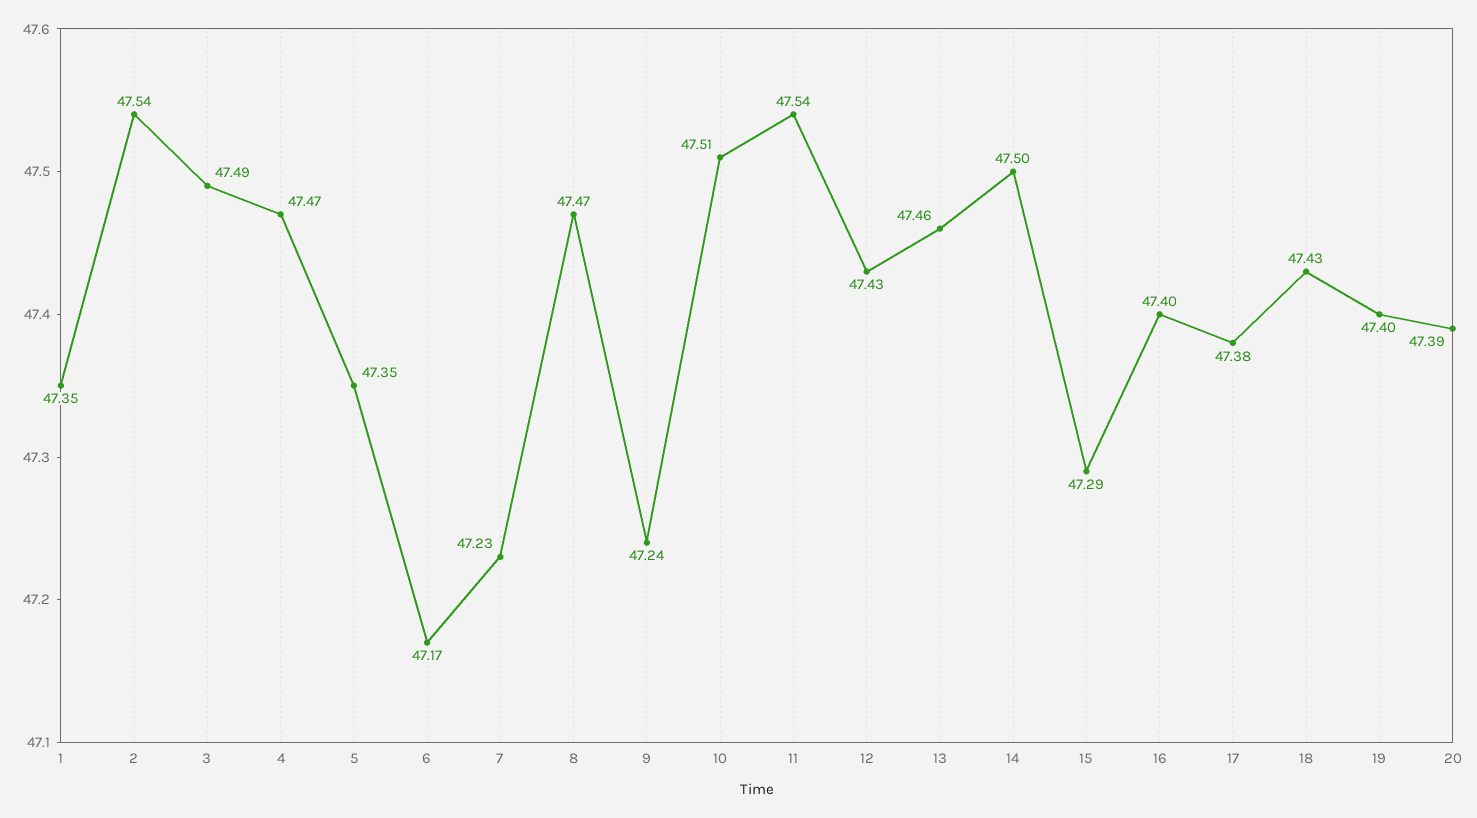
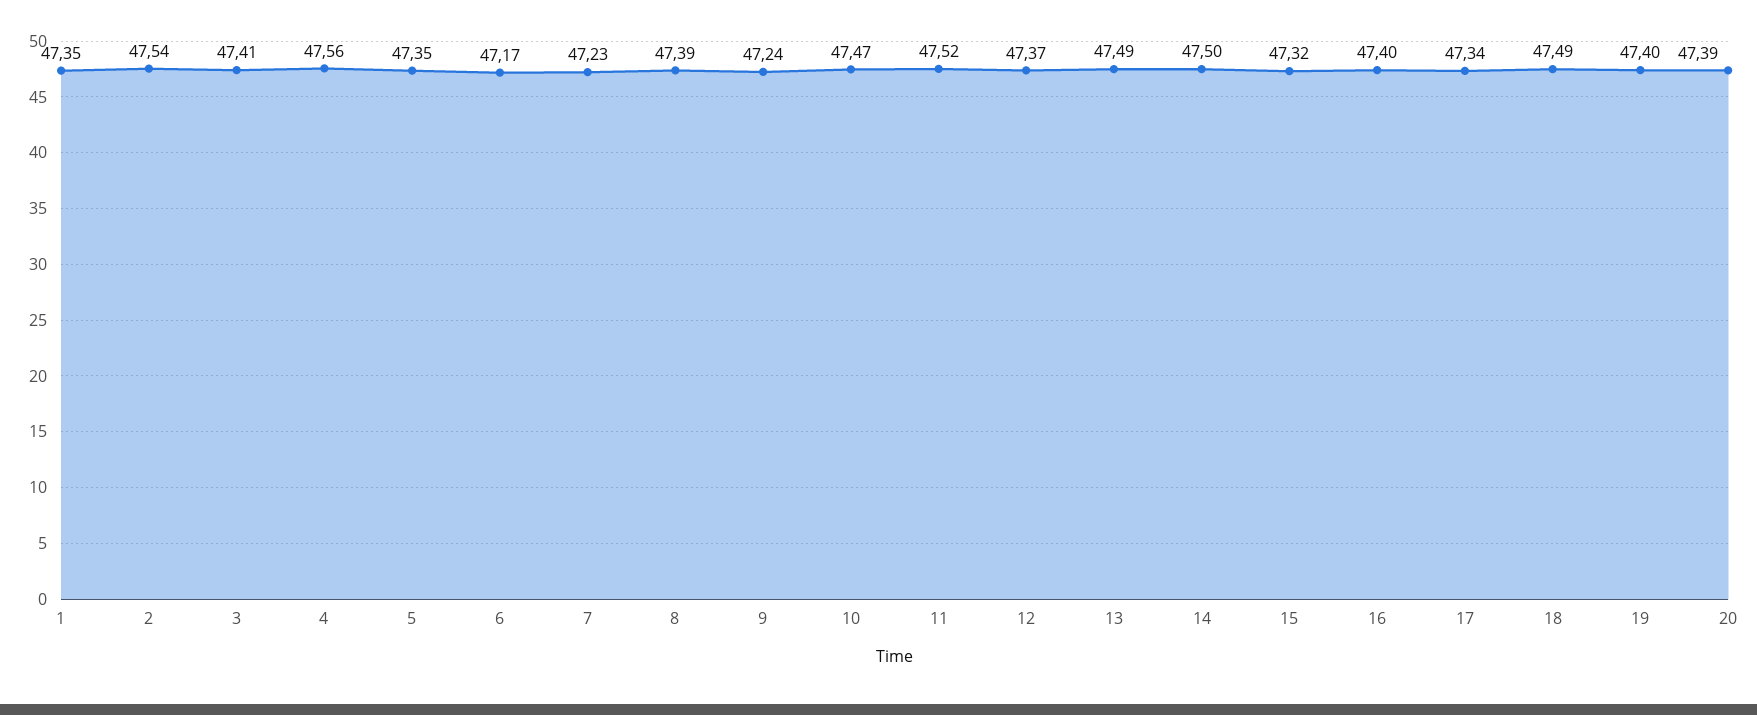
3: 47.49 -> 47.41
4: 47.47 -> 47.56
8: 47.47 -> 47.39
10: 47.51 -> 47.47
11: 47.54 -> 47.52
12: 47.43 -> 47.37
13: 47.46 -> 47.49
15: 47.29 -> 47.32
17: 47.38 -> 47.34
18: 47.43 -> 47.49

